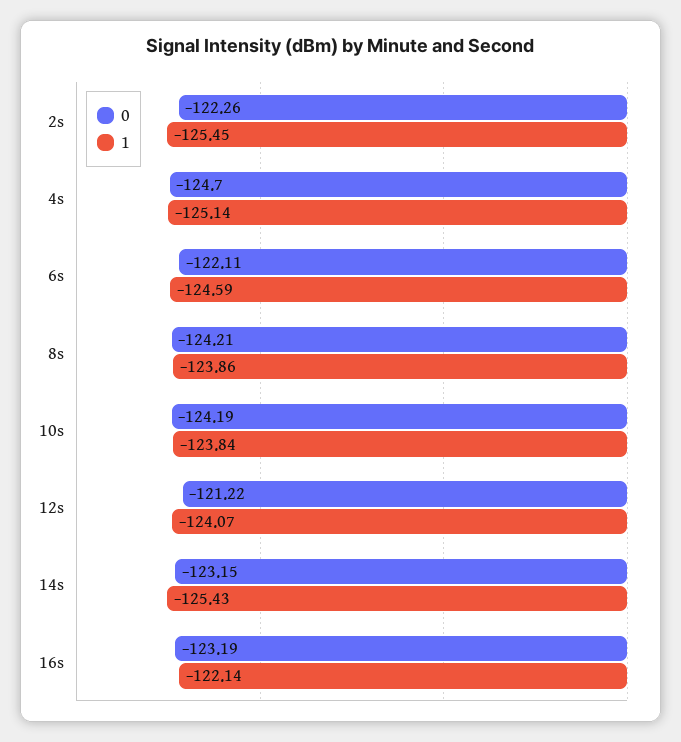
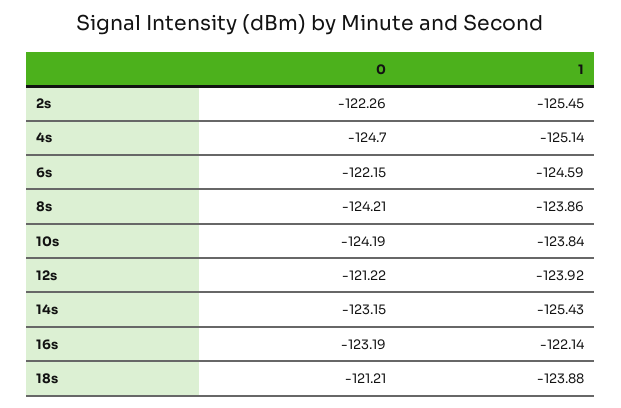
0, 6s: -122.11 -> -122.15
1, 12s: -124.07 -> -123.92
0, 18s: none -> -121.21
1, 18s: none -> -123.88

